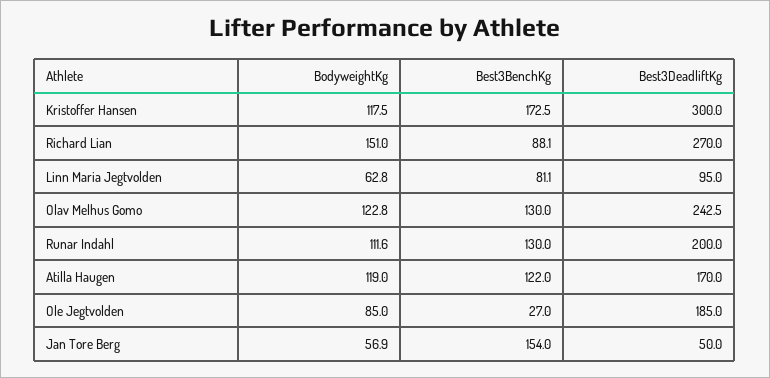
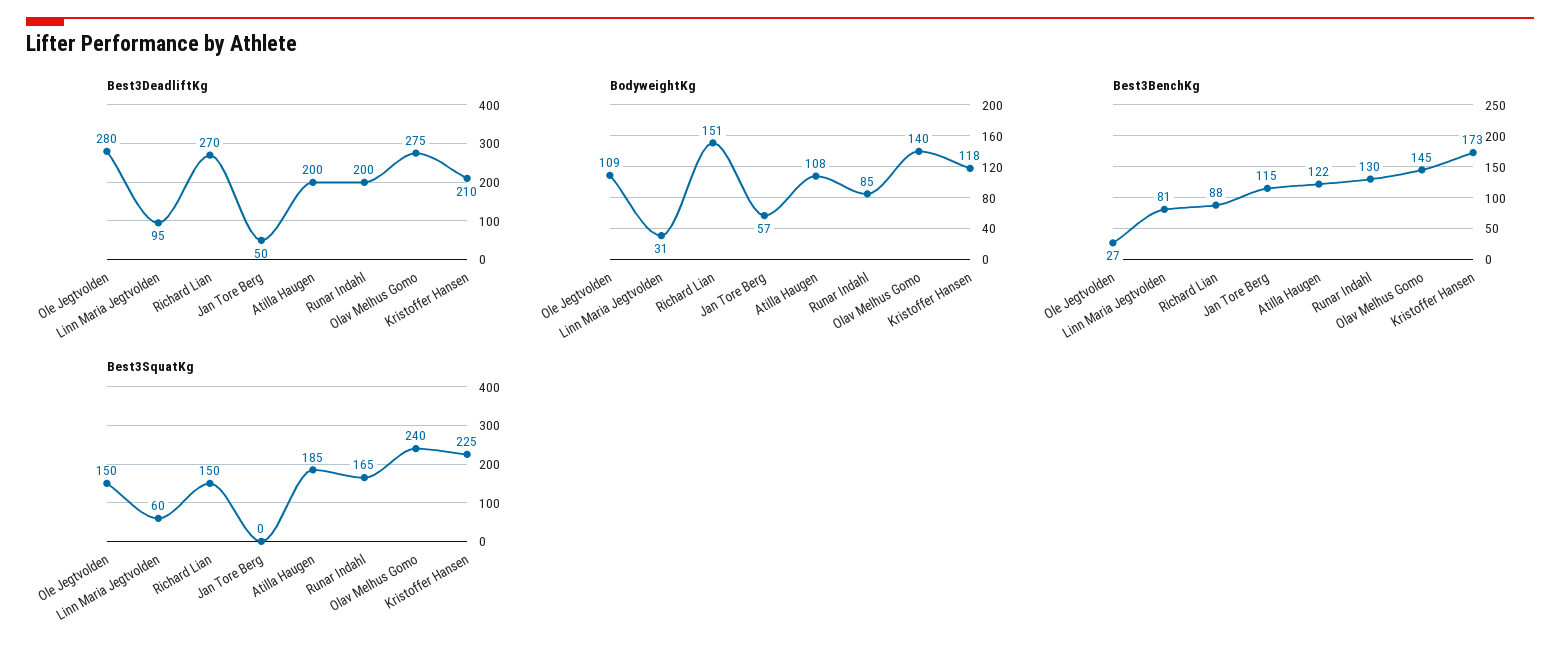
Best3DeadliftKg, Kristoffer Hansen: 300 -> 210
BodyweightKg, Linn Maria Jegtvolden: 62.8 -> 31
BodyweightKg, Olav Melhus Gomo: 122.8 -> 140
Best3BenchKg, Olav Melhus Gomo: 130 -> 145
Best3DeadliftKg, Olav Melhus Gomo: 242.5 -> 275
BodyweightKg, Runar Indahl: 111.6 -> 85
BodyweightKg, Atilla Haugen: 119 -> 108
Best3DeadliftKg, Atilla Haugen: 170 -> 200
BodyweightKg, Ole Jegtvolden: 85 -> 109
Best3DeadliftKg, Ole Jegtvolden: 185 -> 280
Best3BenchKg, Jan Tore Berg: 154 -> 115
Best3SquatKg, Ole Jegtvolden: none -> 150
Best3SquatKg, Linn Maria Jegtvolden: none -> 60
Best3SquatKg, Richard Lian: none -> 150
Best3SquatKg, Jan Tore Berg: none -> 0
Best3SquatKg, Atilla Haugen: none -> 185
Best3SquatKg, Runar Indahl: none -> 165
Best3SquatKg, Olav Melhus Gomo: none -> 240
Best3SquatKg, Kristoffer Hansen: none -> 225

